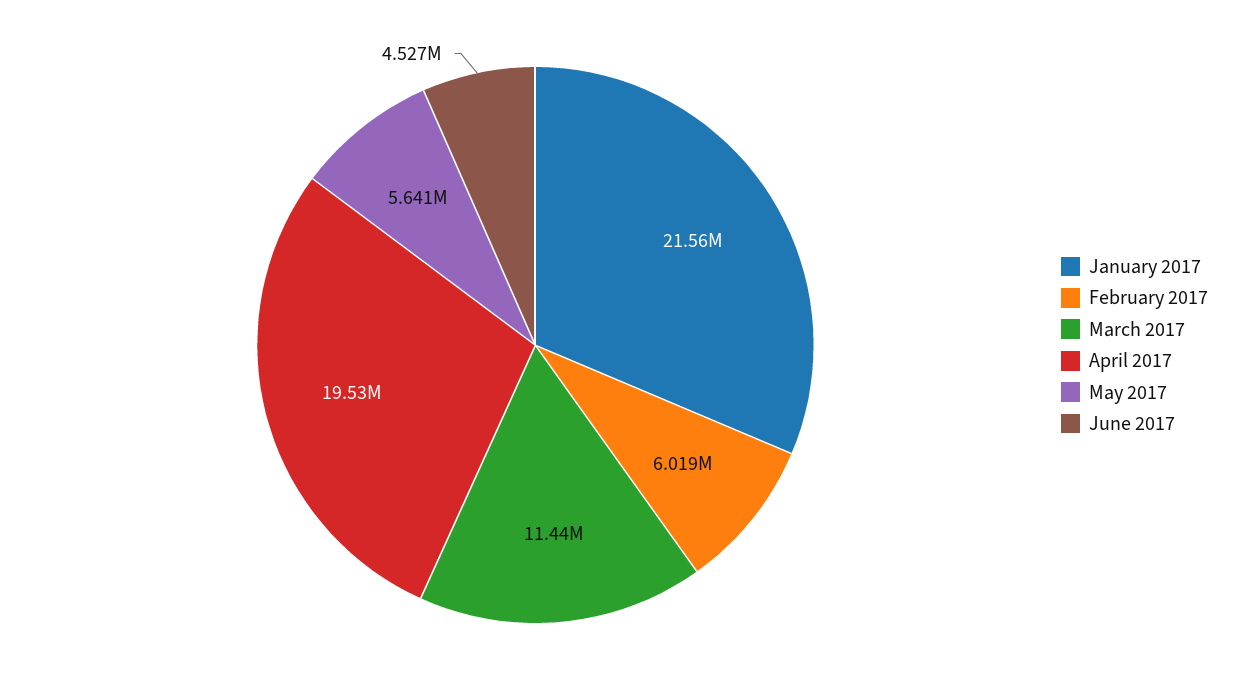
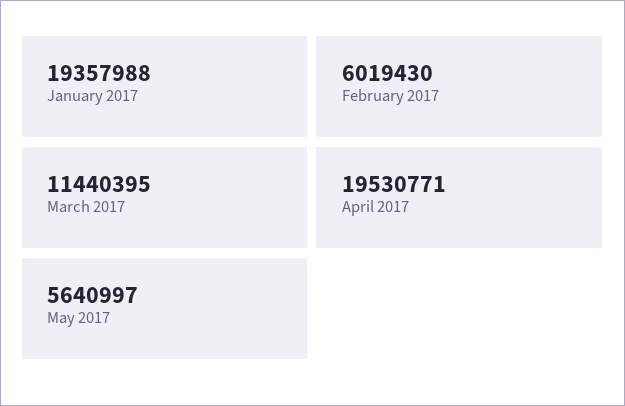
January 2017: 21560000 -> 19357988
June 2017: 4527000 -> none

